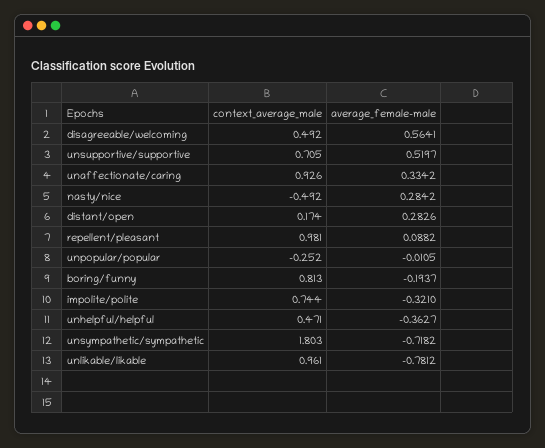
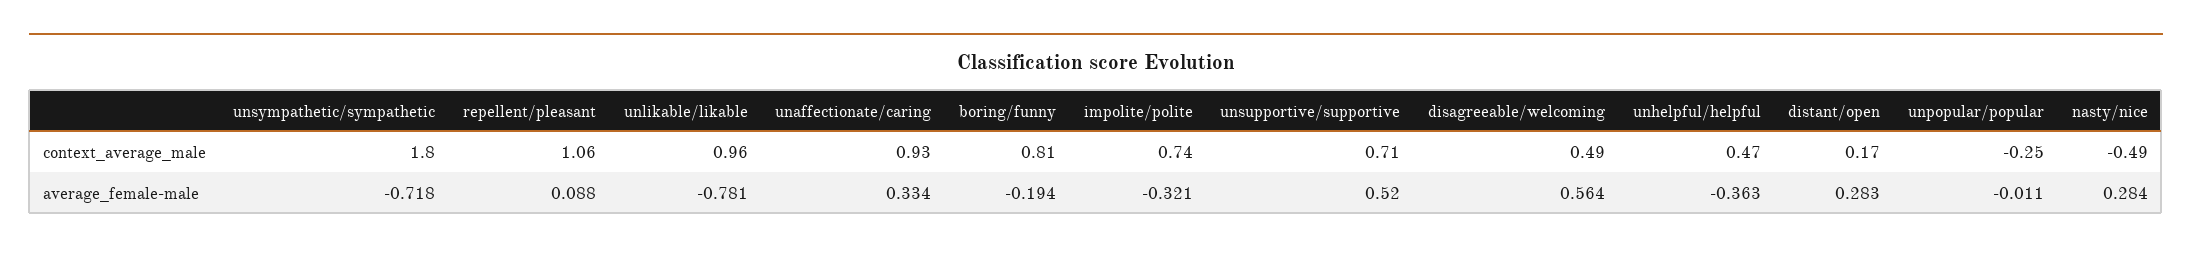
context_average_male, repellent/pleasant: 0.981 -> 1.06

